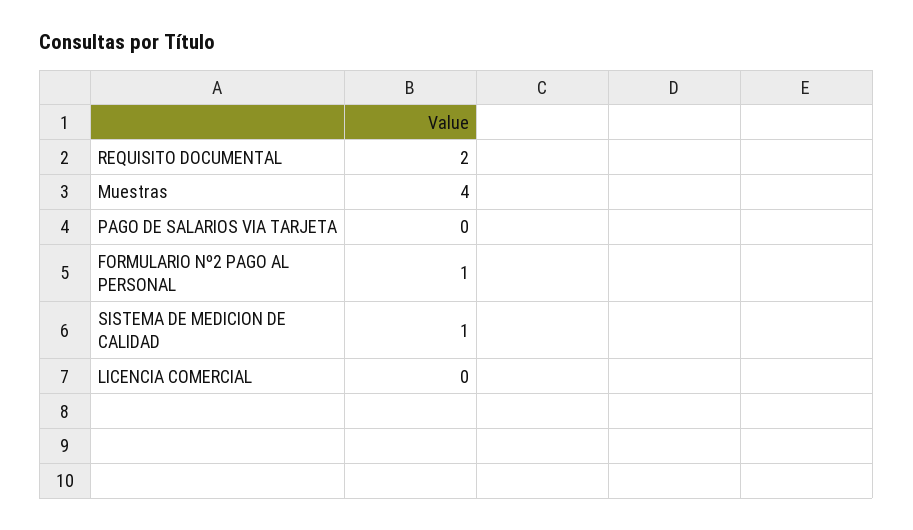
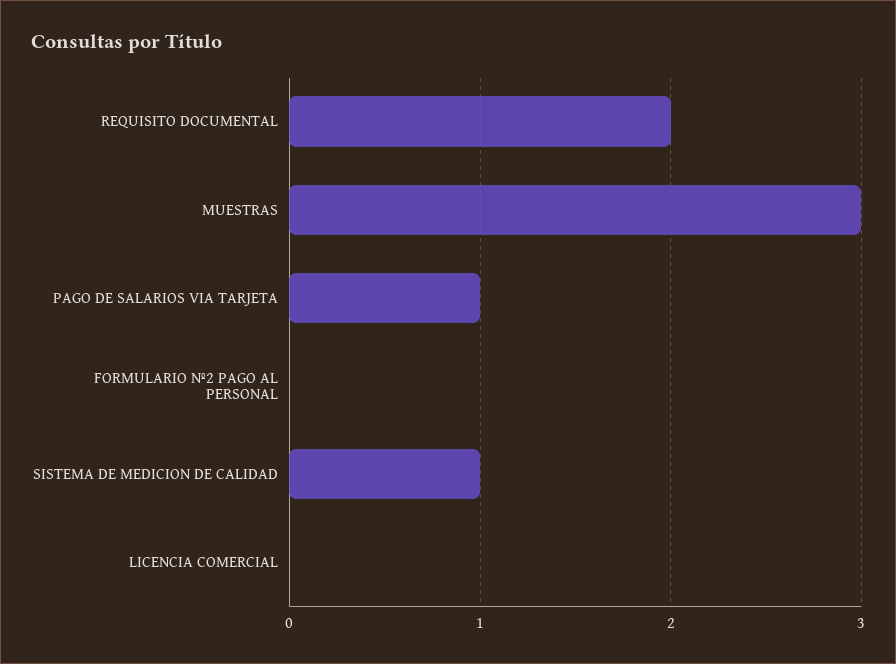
Muestras: 4 -> 3
PAGO DE SALARIOS VIA TARJETA: 0 -> 1
FORMULARIO Nº2 PAGO AL PERSONAL: 1 -> 0

